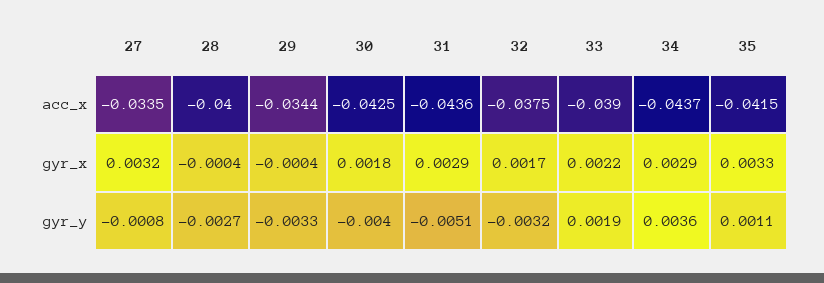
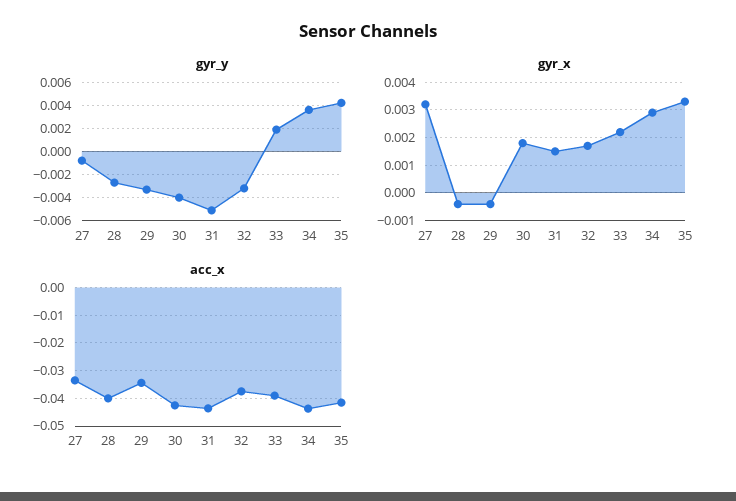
gyr_x, 31: 0.0029 -> 0.0015
gyr_y, 35: 0.0011 -> 0.004

